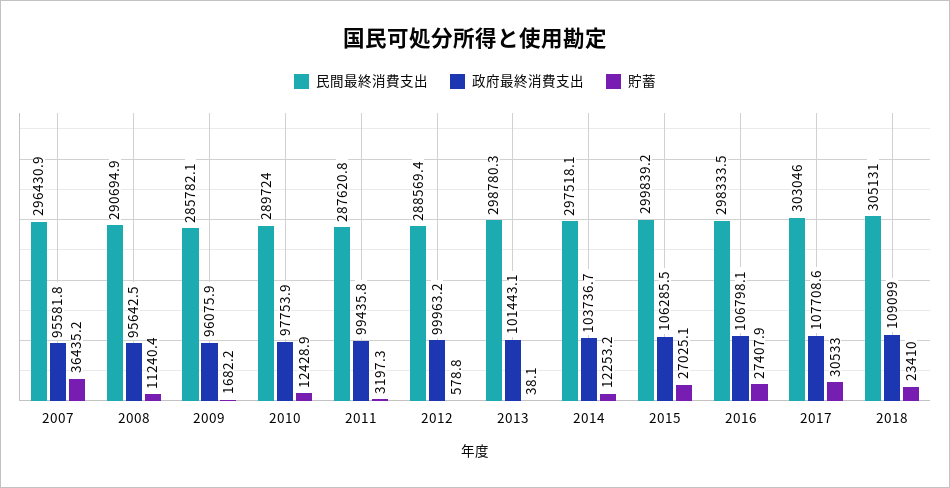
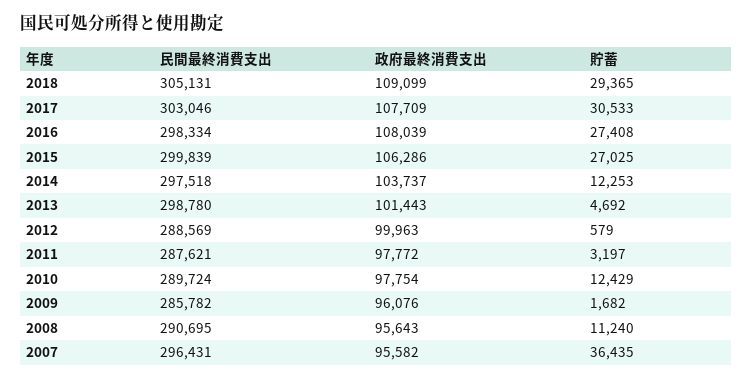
政府最終消費支出, 2011: 99435.8 -> 97772
貯蓄, 2013: 38.1 -> 4692
政府最終消費支出, 2016: 106798.1 -> 108039
貯蓄, 2018: 23410 -> 29365

